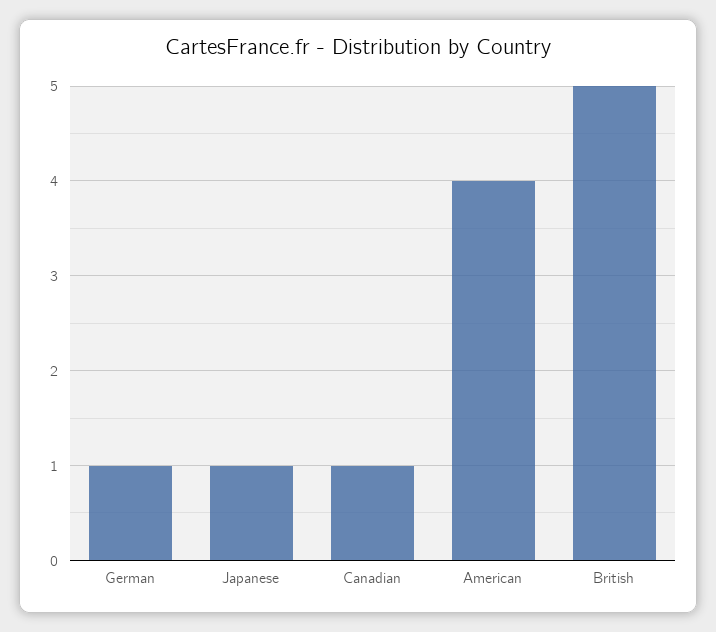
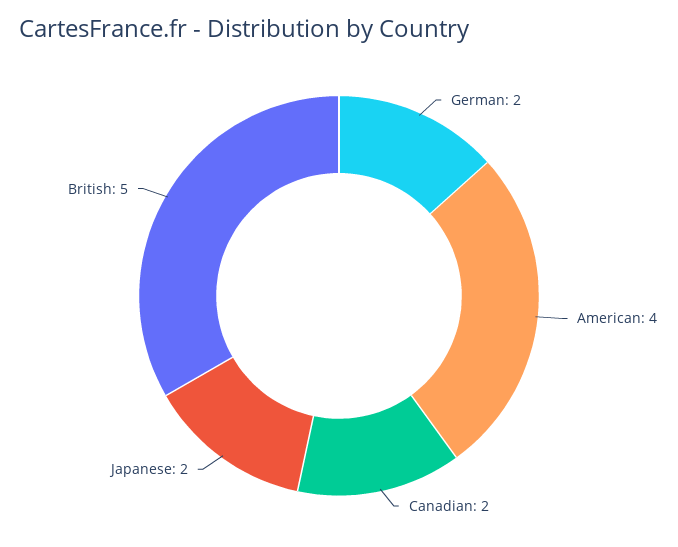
German: 1 -> 2
Japanese: 1 -> 2
Canadian: 1 -> 2

